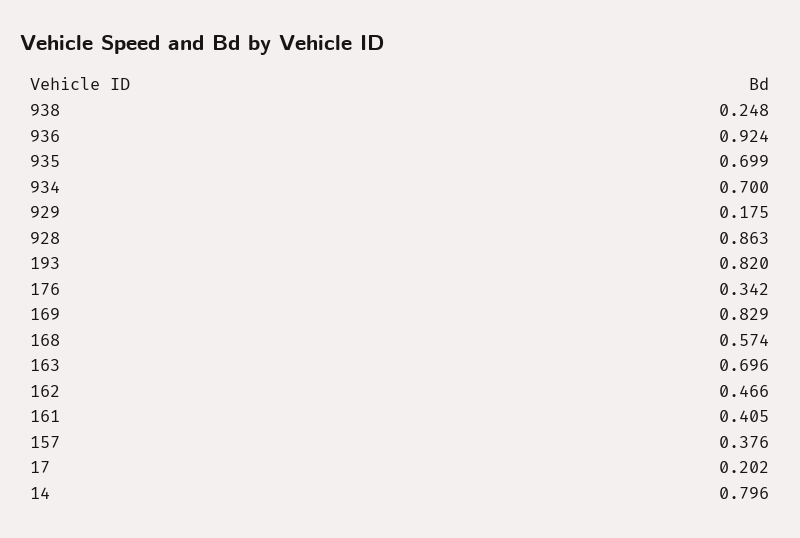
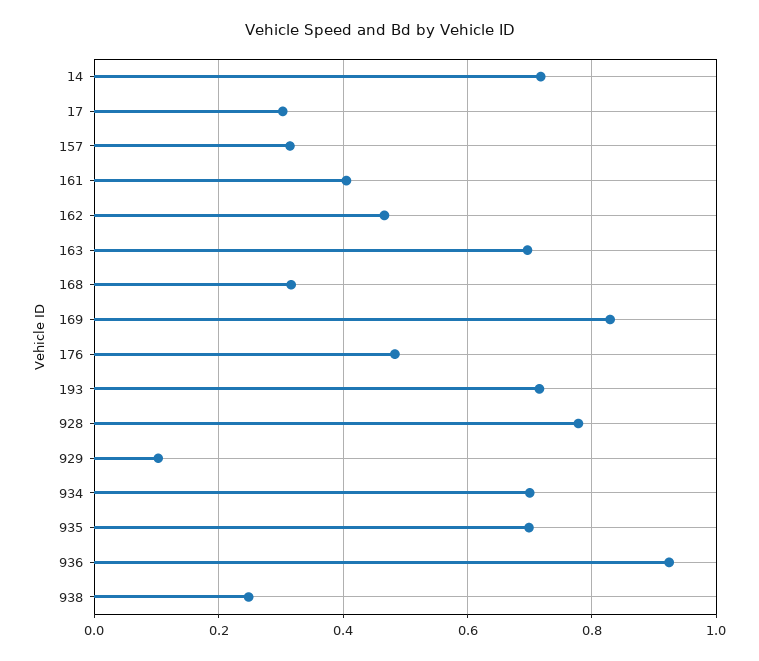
929: 0.175 -> 0.1
928: 0.863 -> 0.78
193: 0.82 -> 0.72
176: 0.342 -> 0.48
168: 0.574 -> 0.32
157: 0.376 -> 0.32
17: 0.202 -> 0.3
14: 0.796 -> 0.72

